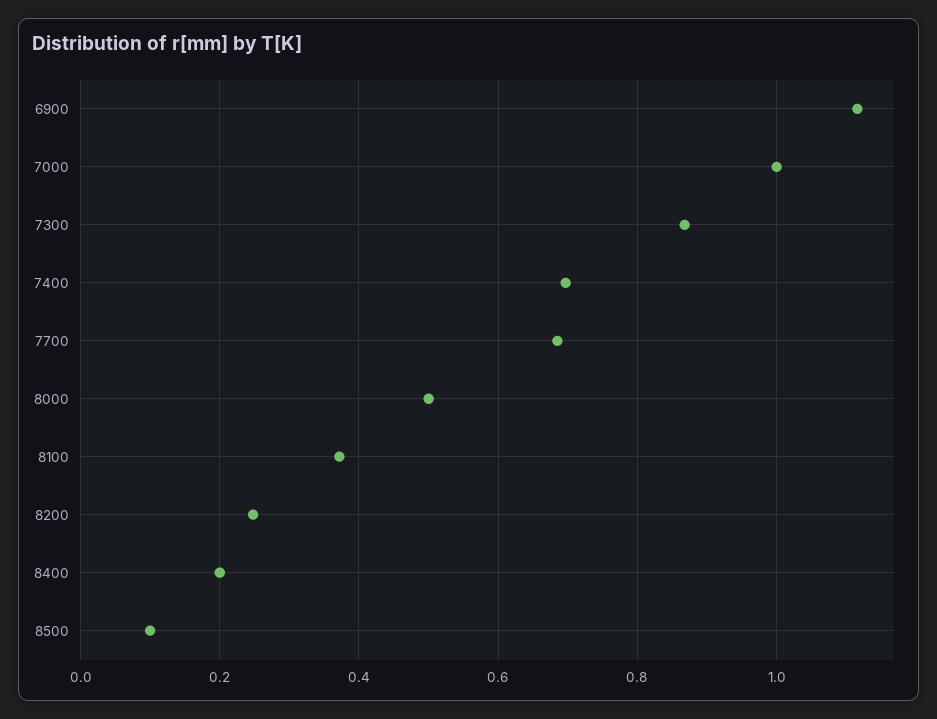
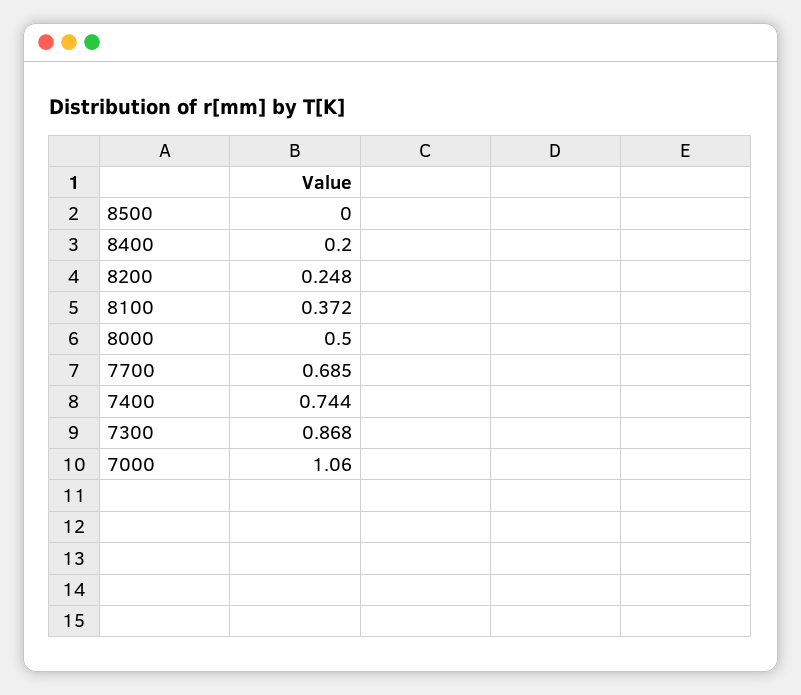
6900: 1.12 -> none
7000: 1 -> 1.06
7400: 0.7 -> 0.744
8500: 0.1 -> 0

